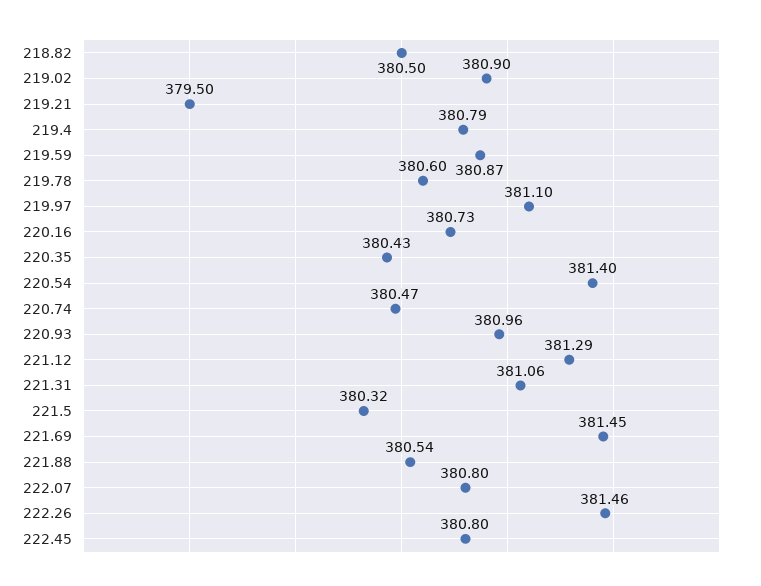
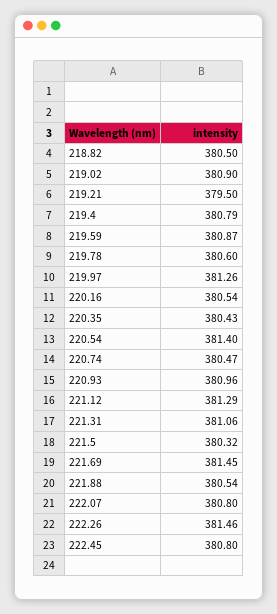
219.97: 381.1 -> 381.26
220.16: 380.73 -> 380.54

